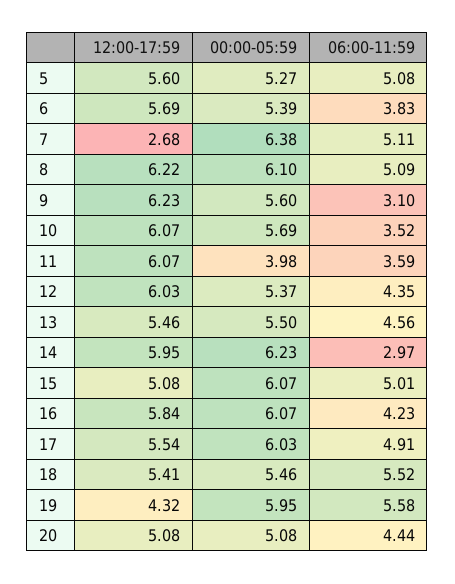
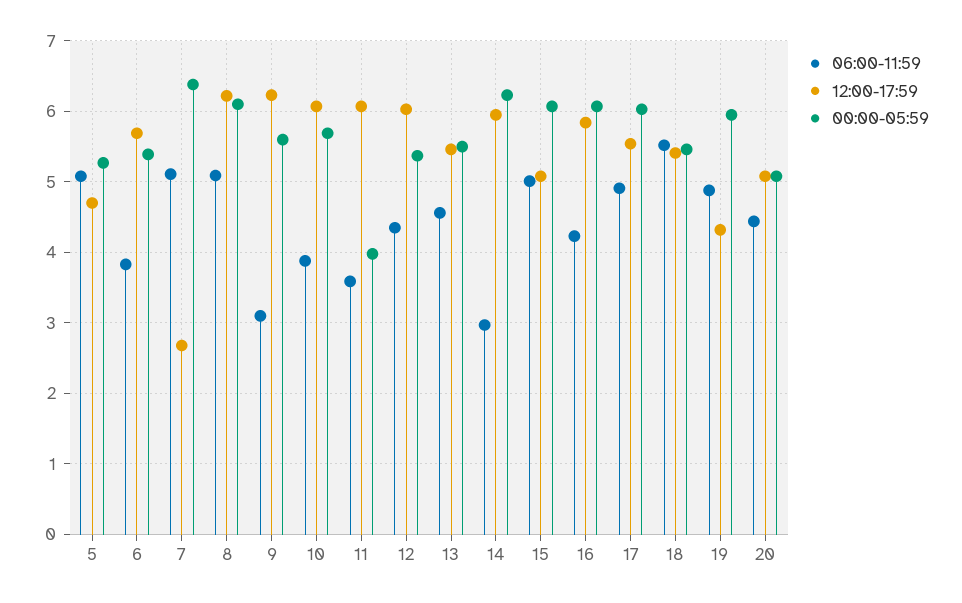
12:00-17:59, 5: 5.6 -> 4.7
06:00-11:59, 10: 3.52 -> 3.9
06:00-11:59, 19: 5.58 -> 4.9

